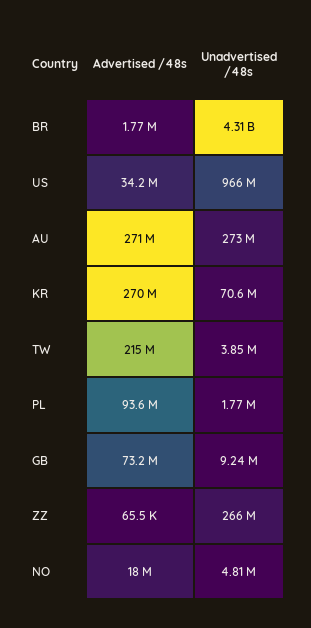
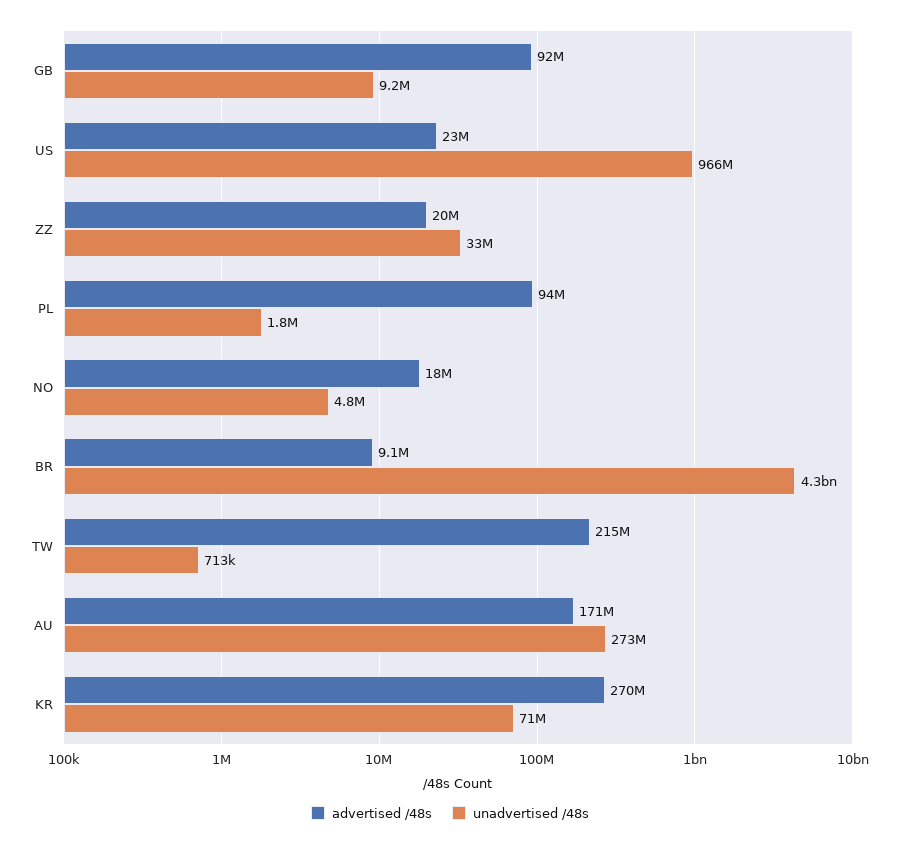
Advertised /48s, BR: 1770000 -> 9100000
Advertised /48s, US: 34200000 -> 23000000
Advertised /48s, AU: 271000000 -> 171000000
Unadvertised /48s, TW: 3850000 -> 713000
Advertised /48s, GB: 73200000 -> 92000000
Advertised /48s, ZZ: 65500 -> 20000000
Unadvertised /48s, ZZ: 266000000 -> 33000000

